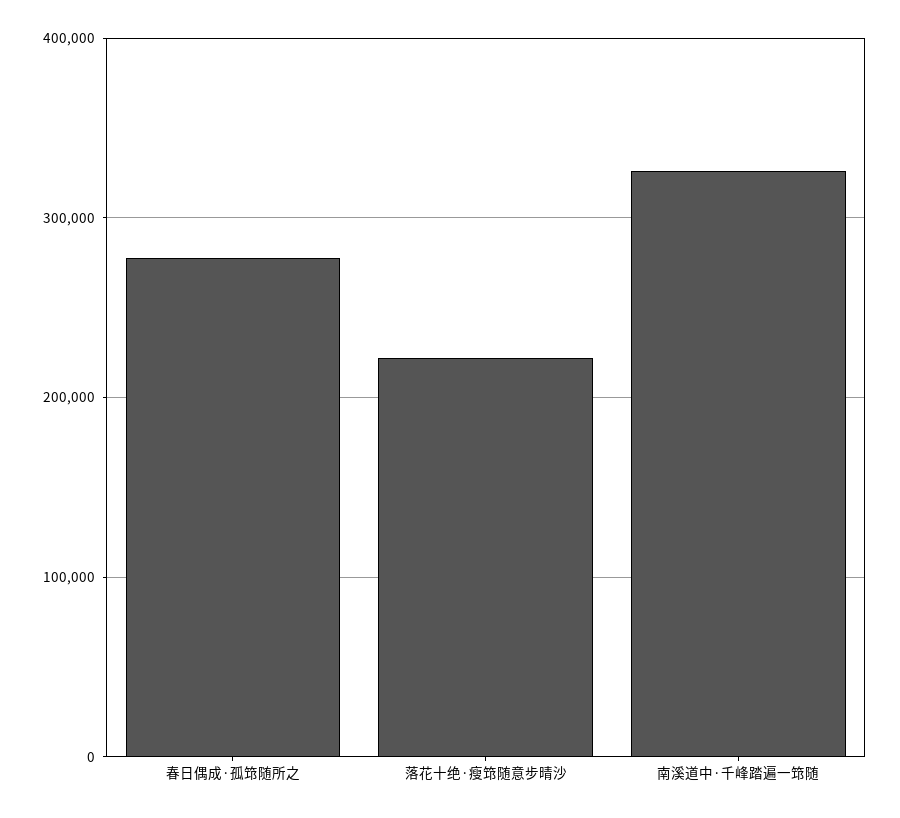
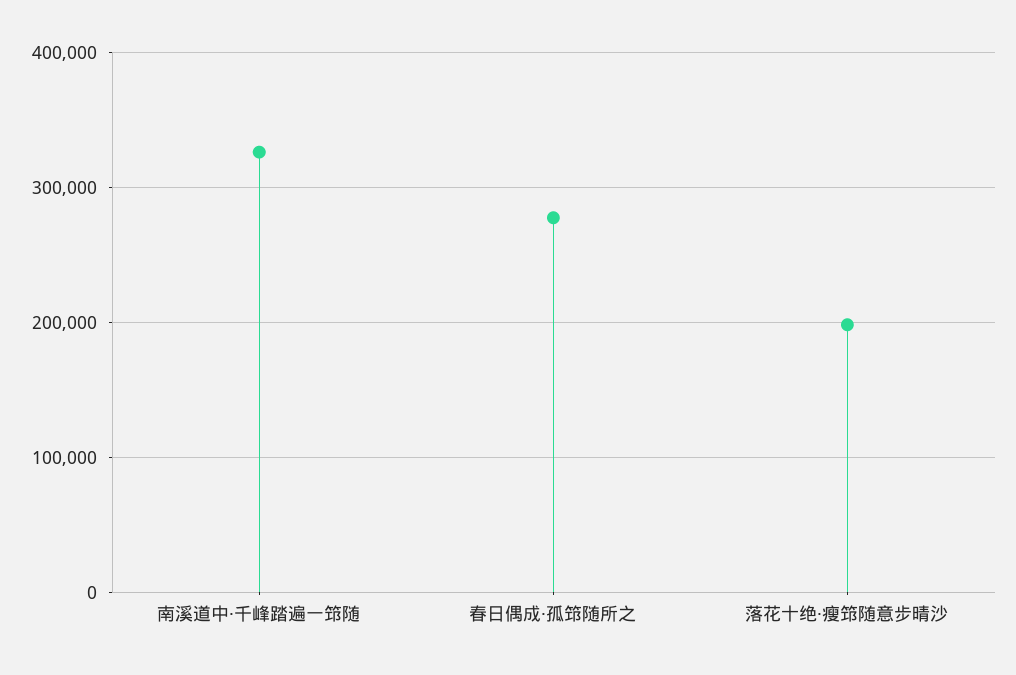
落花十绝·瘦筇随意步晴沙: 220000 -> 200000

